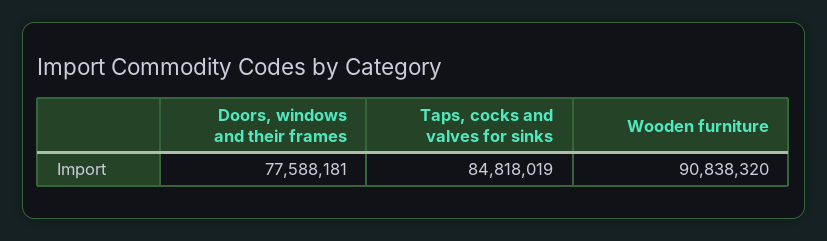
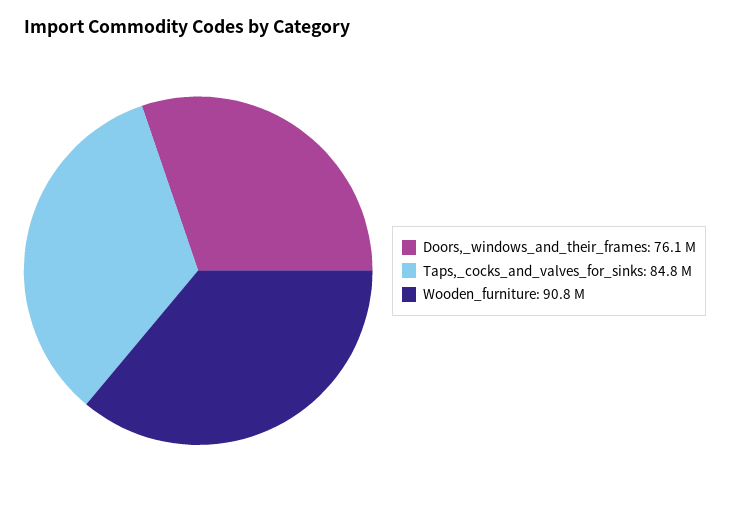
Doors, windows and their frames: 77588181 -> 76100000

